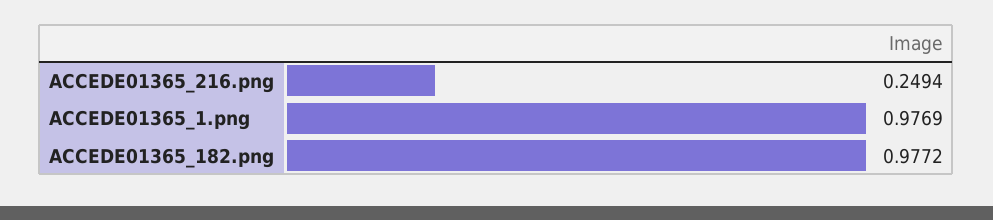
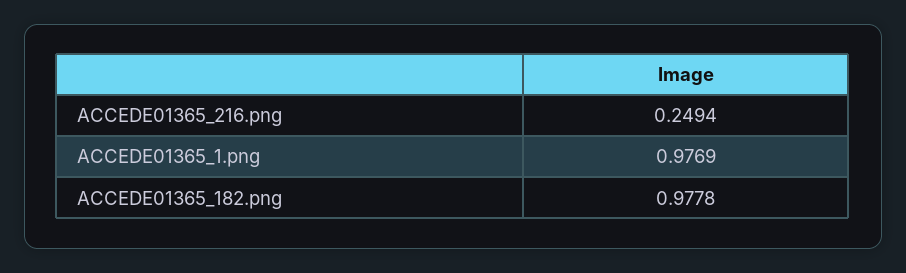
ACCEDE01365_182.png: 0.9772 -> 0.9778

